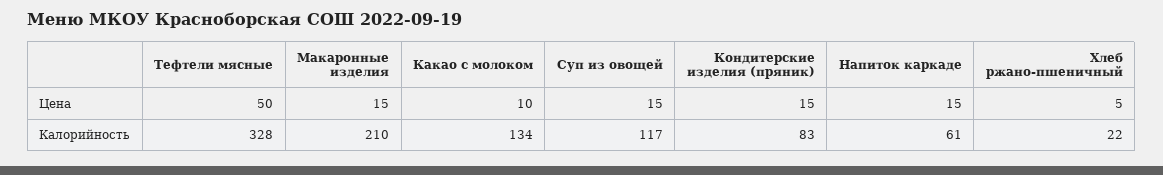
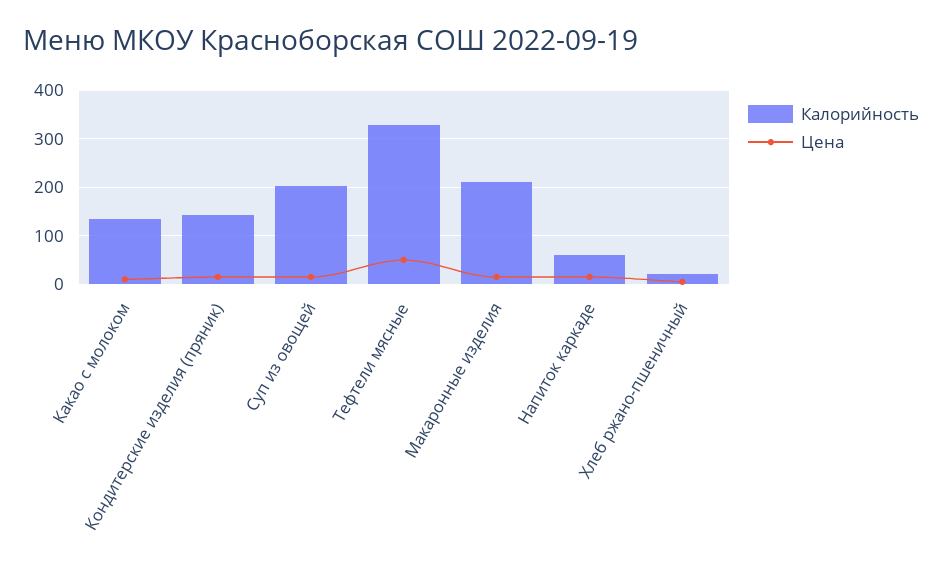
Калорийность, Суп из овощей: 117 -> 200
Калорийность, Кондитерские изделия (пряник): 83 -> 140

